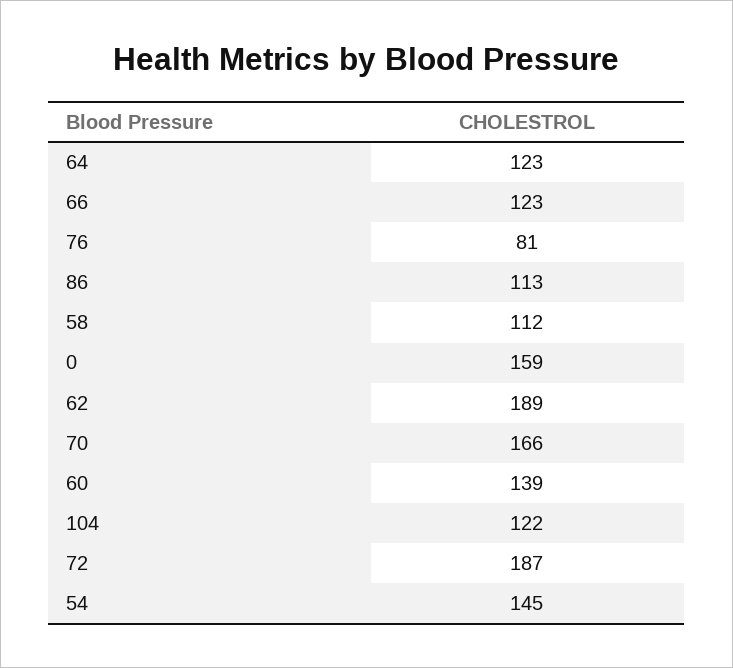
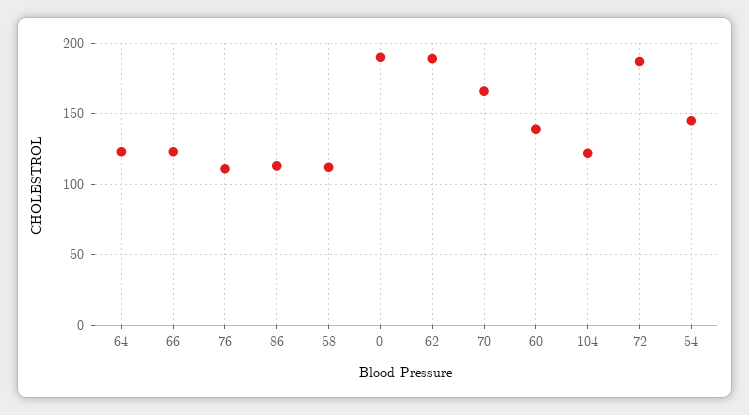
76: 81 -> 110
0: 159 -> 190

